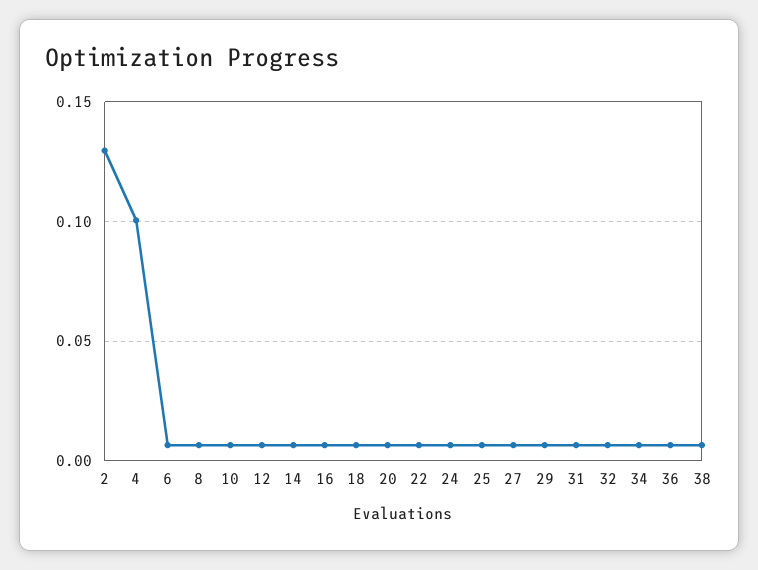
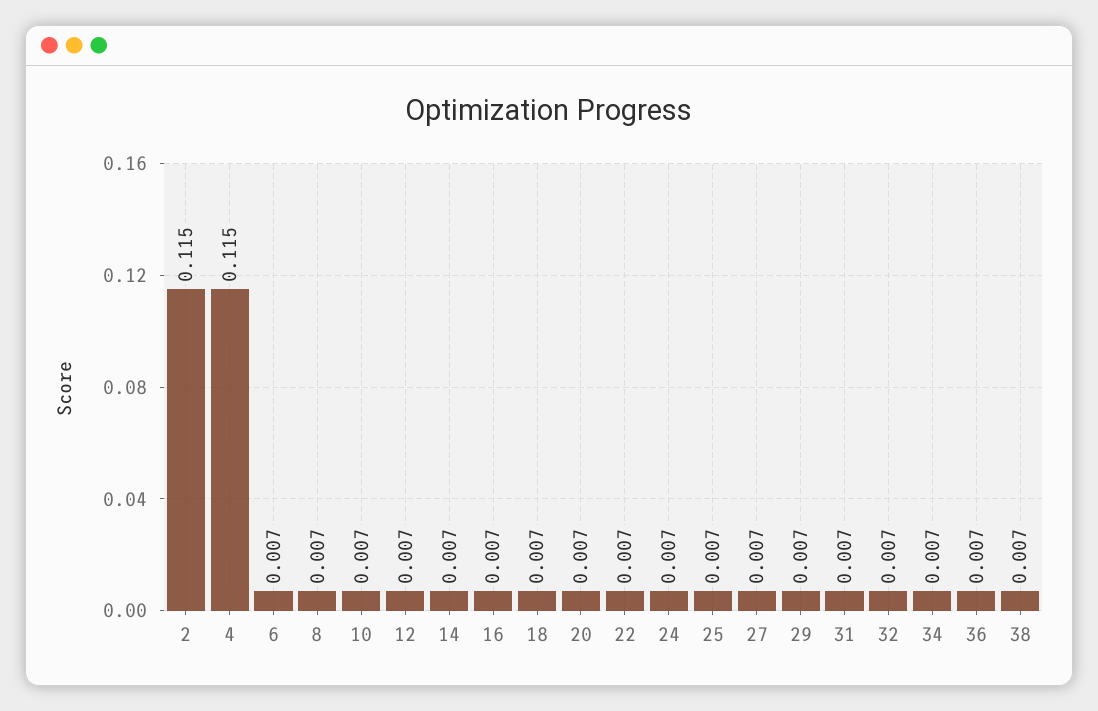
2: 0.13 -> 0.115
4: 0.1 -> 0.115

